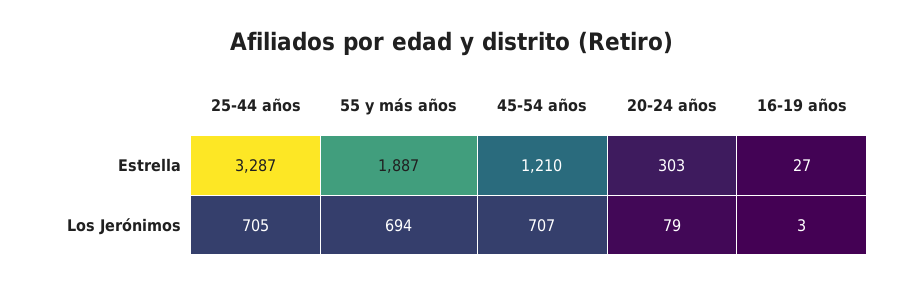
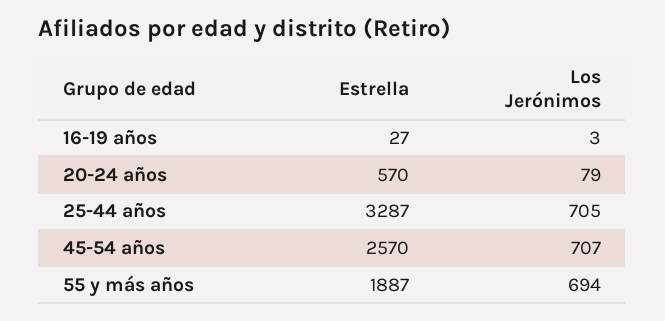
45-54 años, Estrella: 1210 -> 2570
20-24 años, Estrella: 303 -> 570

